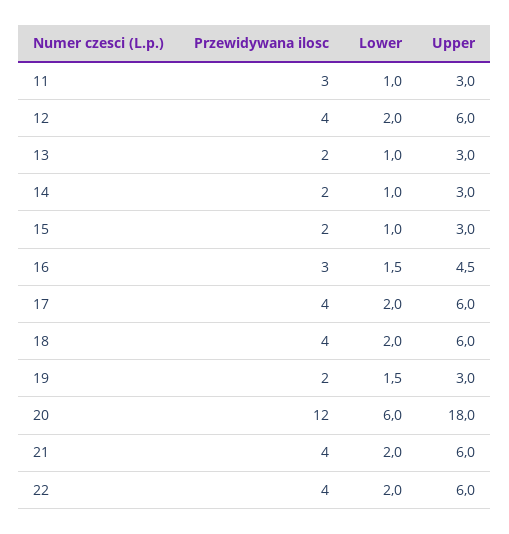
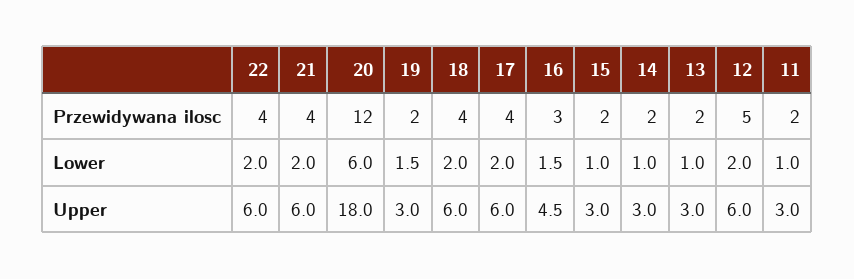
Przewidywana ilosc, 11: 3 -> 2
Przewidywana ilosc, 12: 4 -> 5

